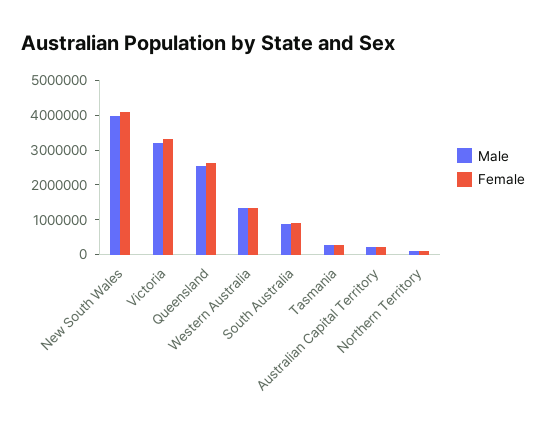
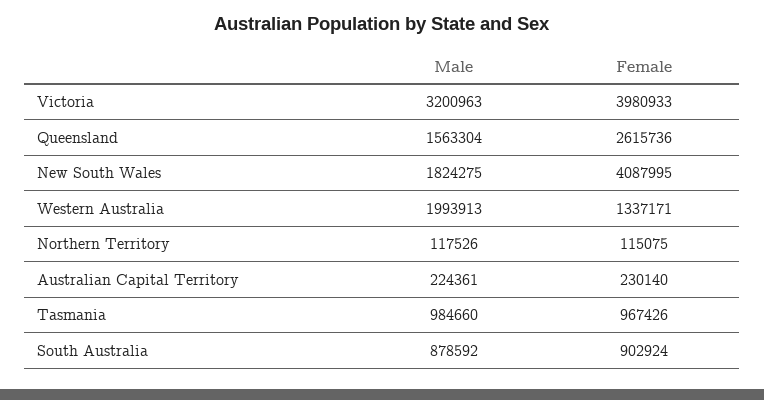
Male, New South Wales: 4000000 -> 1824275
Female, Victoria: 3250000 -> 3980933
Male, Queensland: 2500000 -> 1563304
Male, Western Australia: 1250000 -> 1993913
Male, Tasmania: 250000 -> 984660
Female, Tasmania: 250000 -> 967426

